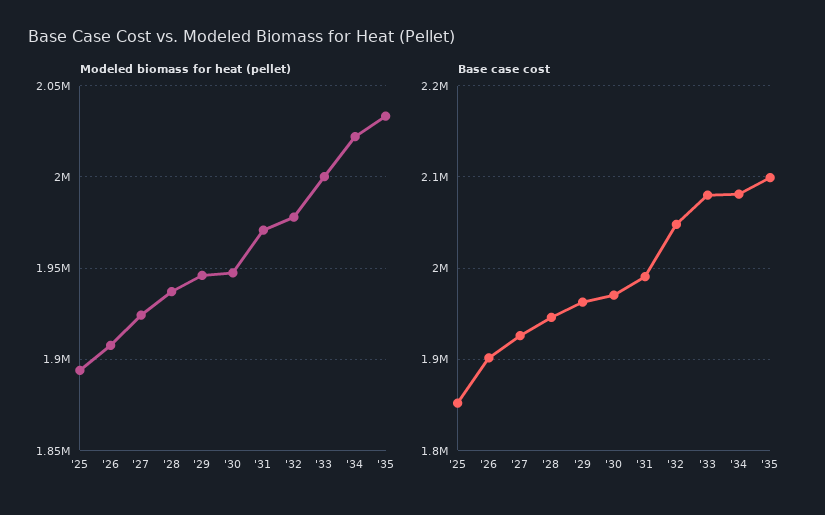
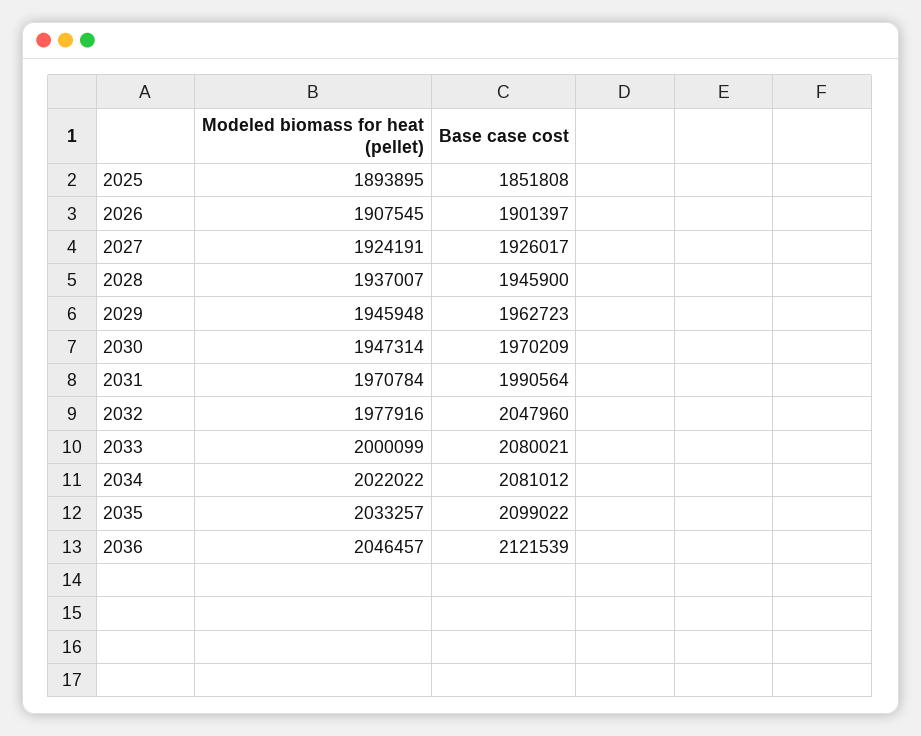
Modeled biomass for heat (pellet), 2036: none -> 2046457
Base case cost, 2036: none -> 2121539

